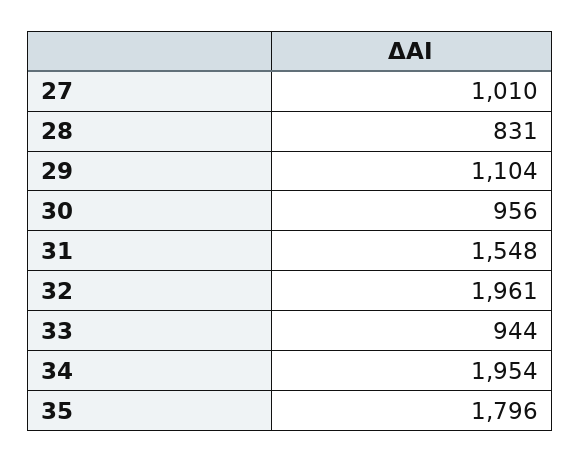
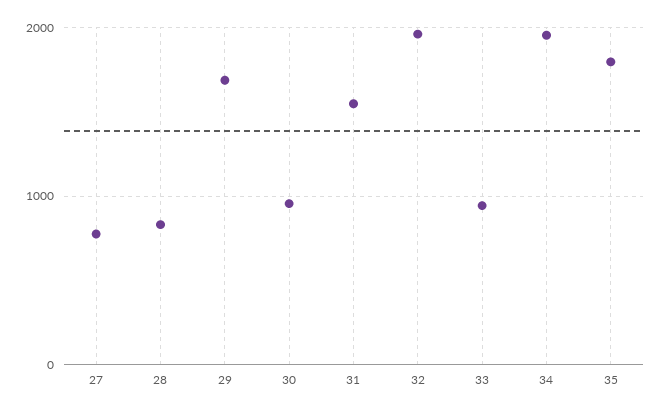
27: 1010 -> 800
29: 1104 -> 1700

